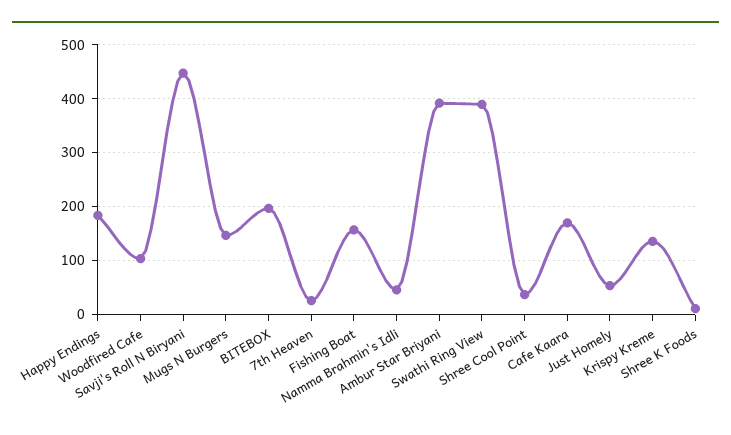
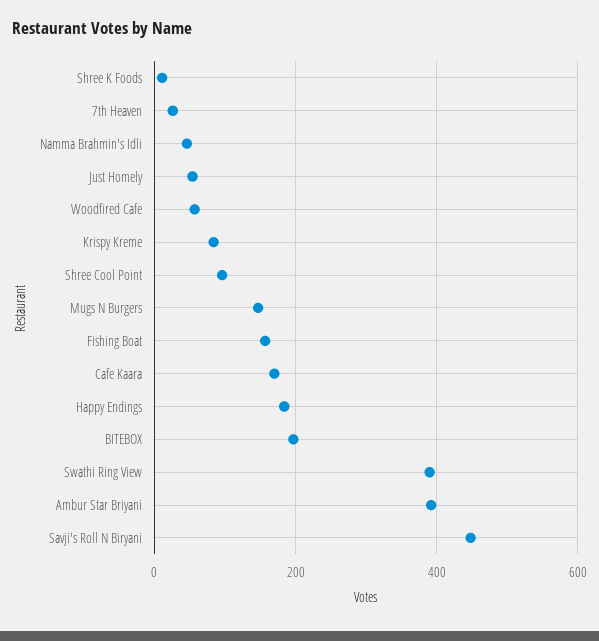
Woodfired Cafe: 100 -> 60
Shree Cool Point: 40 -> 100
Krispy Kreme: 140 -> 80

